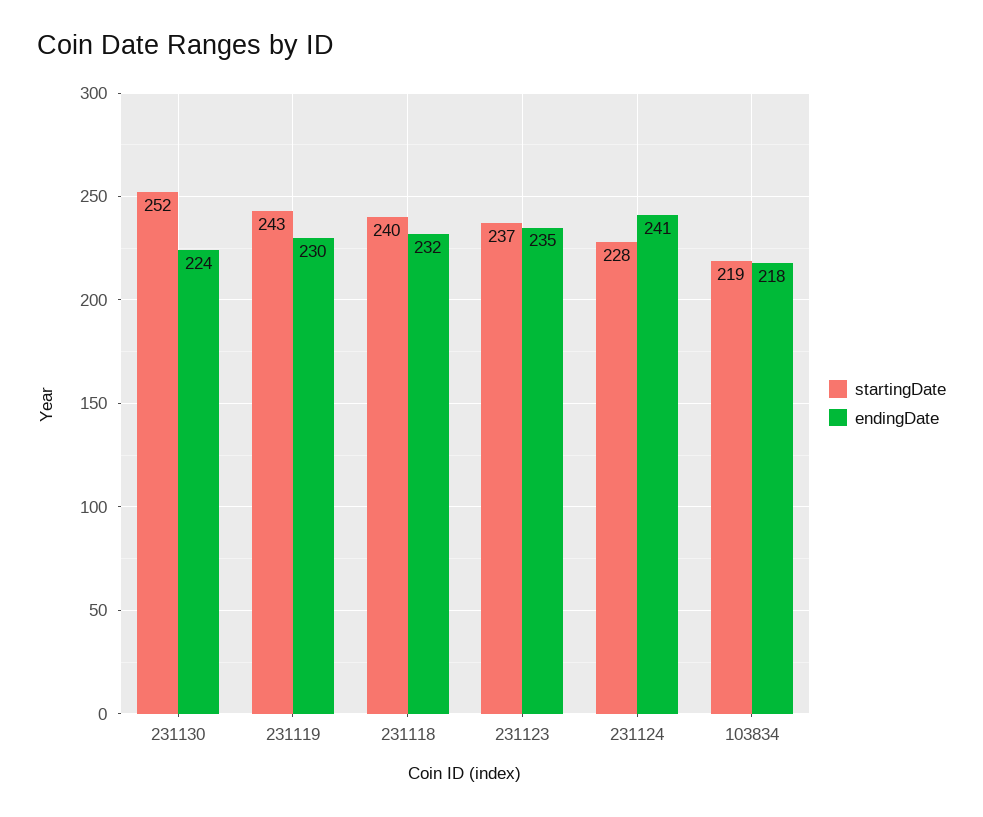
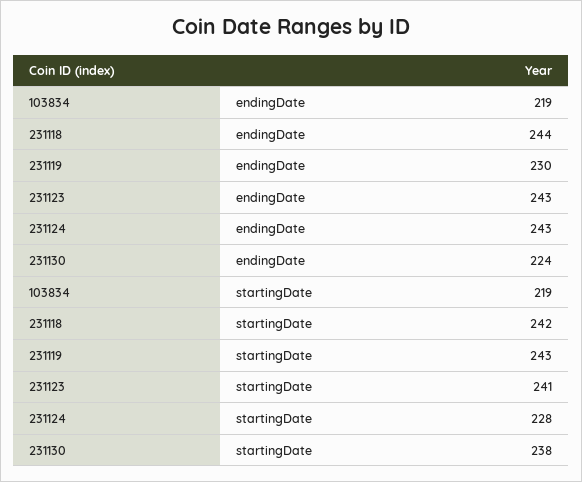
startingDate, 231130: 252 -> 238
startingDate, 231118: 240 -> 242
endingDate, 231118: 232 -> 244
startingDate, 231123: 237 -> 241
endingDate, 231123: 235 -> 243
endingDate, 231124: 241 -> 243
endingDate, 103834: 218 -> 219

